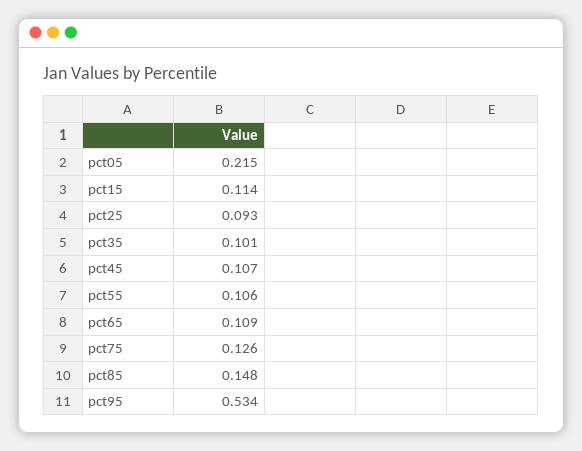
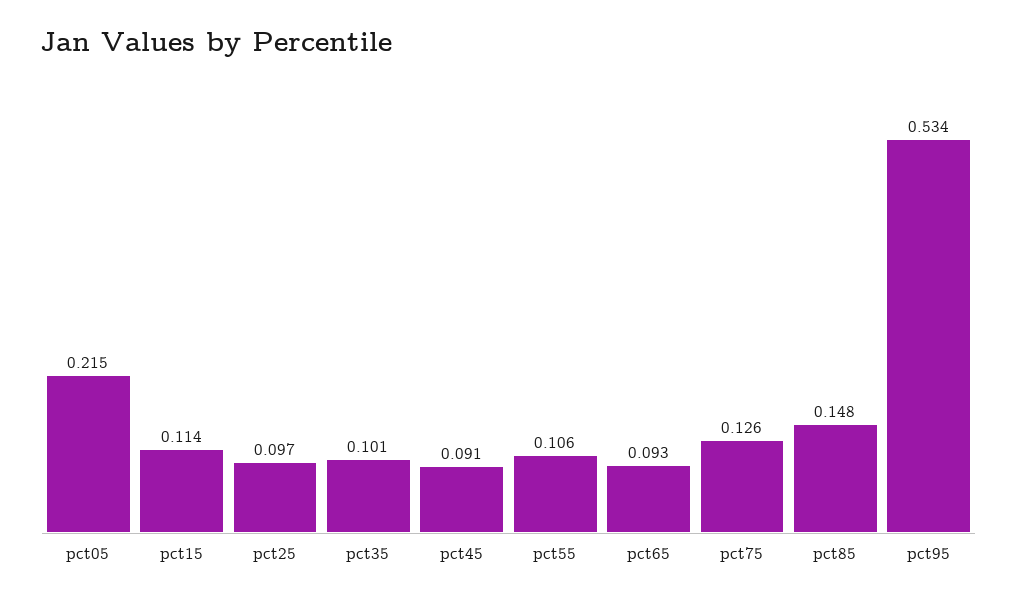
pct25: 0.093 -> 0.097
pct45: 0.107 -> 0.091
pct65: 0.109 -> 0.093

